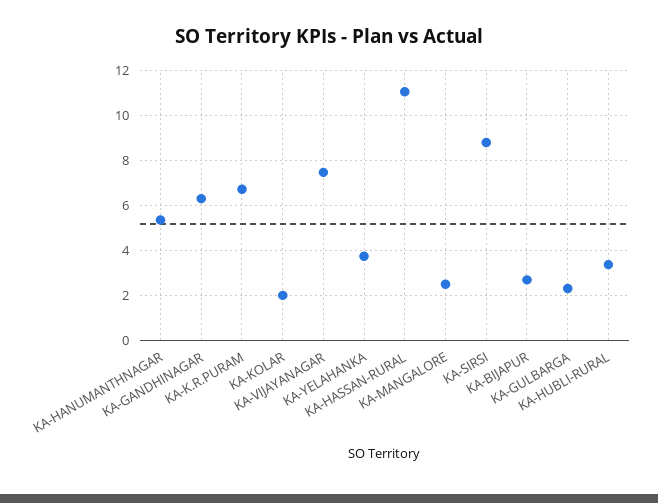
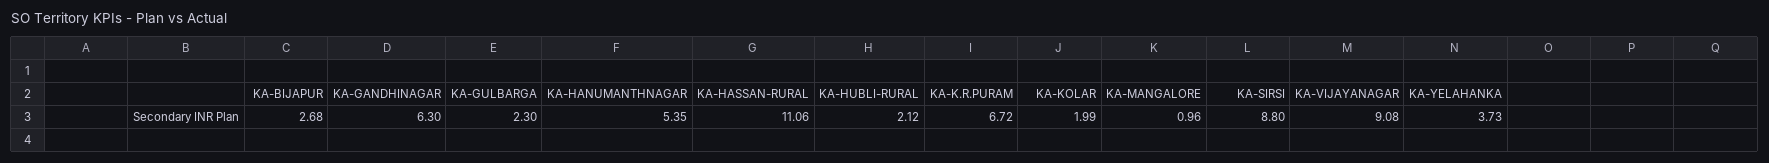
KA-VIJAYANAGAR: 7.5 -> 9.08
KA-MANGALORE: 2.5 -> 0.96
KA-HUBLI-RURAL: 3.5 -> 2.12

